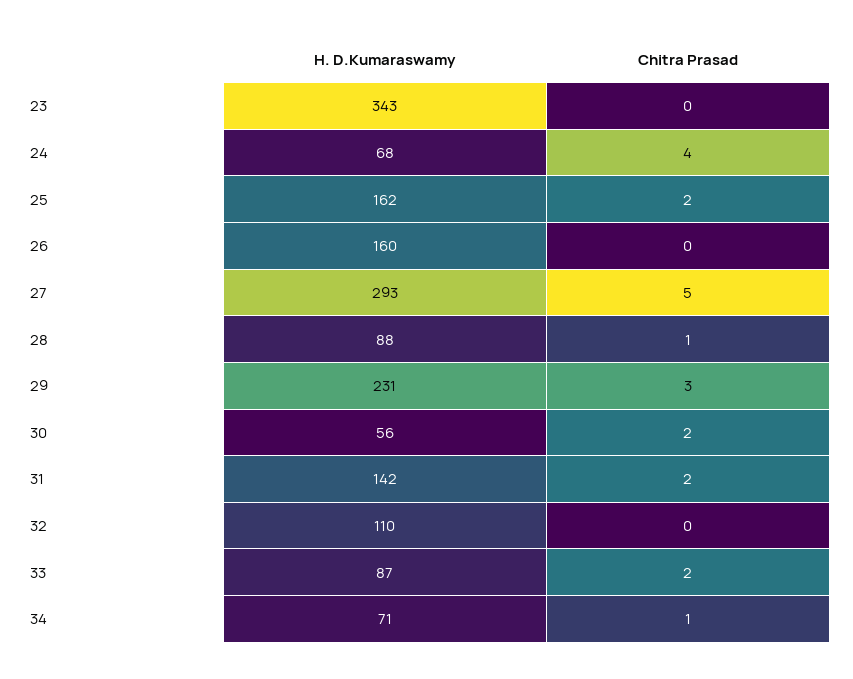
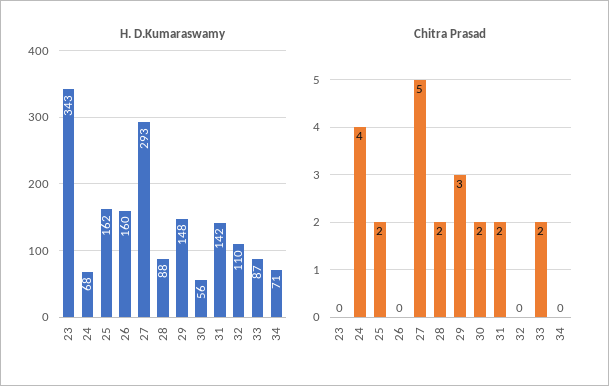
Chitra Prasad, 28: 1 -> 2
H. D.Kumaraswamy, 29: 231 -> 148
Chitra Prasad, 34: 1 -> 0

